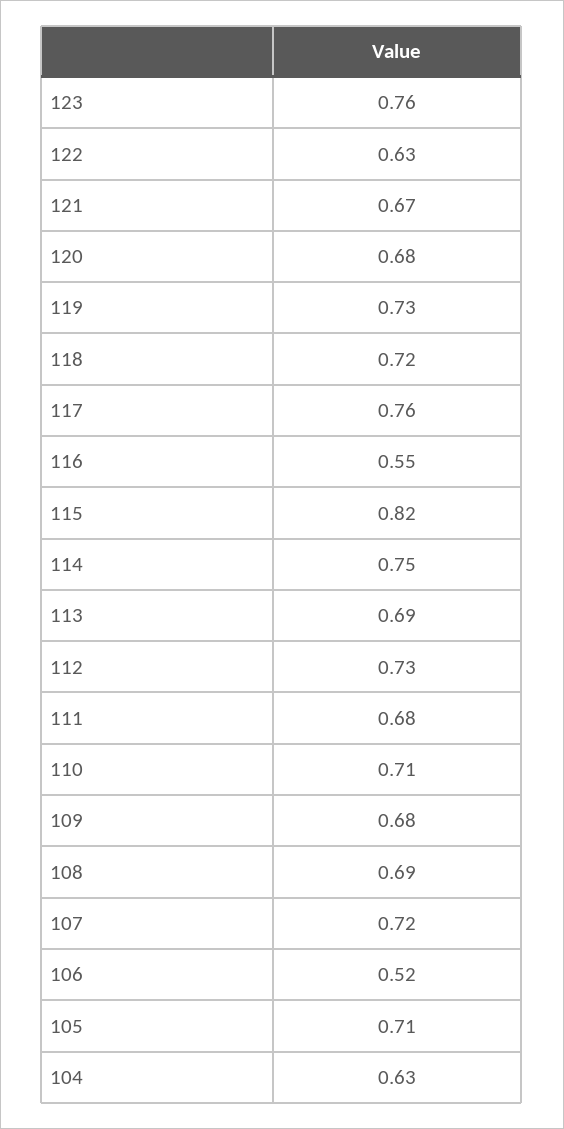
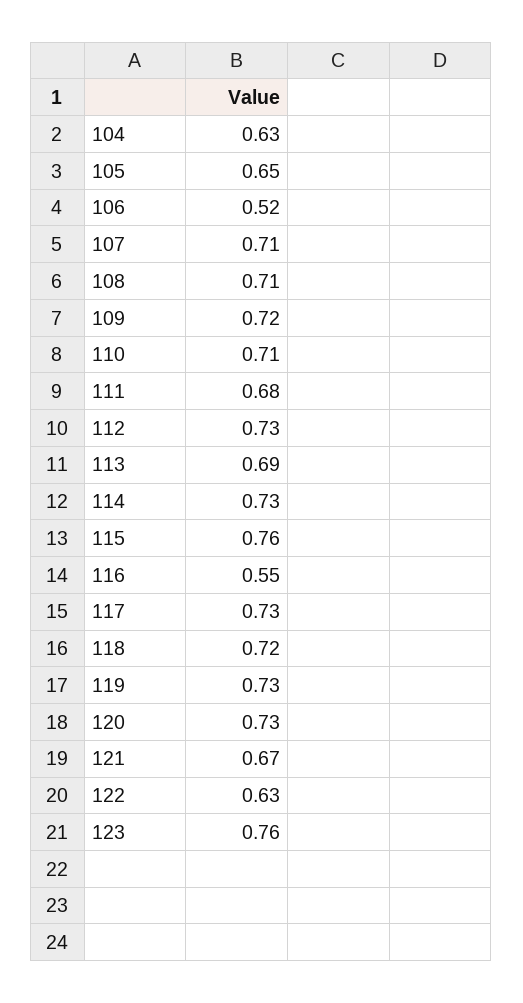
120: 0.68 -> 0.73
117: 0.76 -> 0.73
115: 0.82 -> 0.76
114: 0.75 -> 0.73
109: 0.68 -> 0.72
108: 0.69 -> 0.71
107: 0.72 -> 0.71
105: 0.71 -> 0.65

